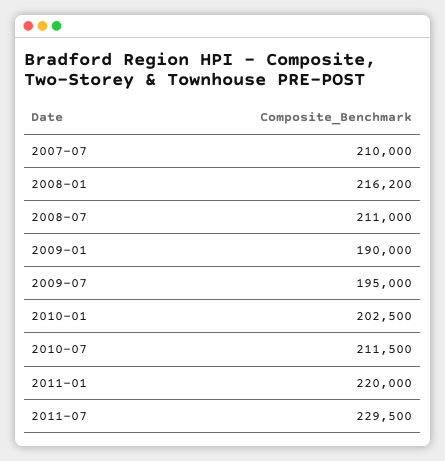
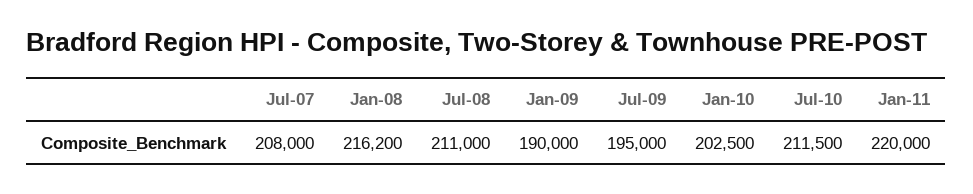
2007-07: 210000 -> 208000
2011-07: 229500 -> none

